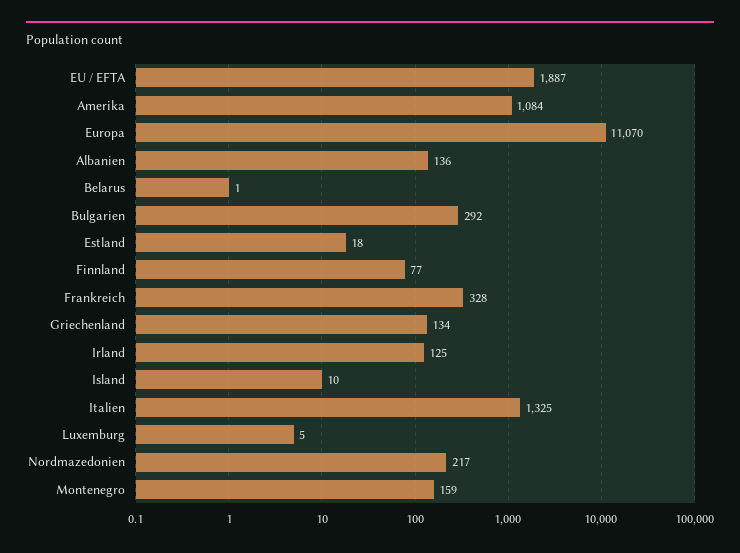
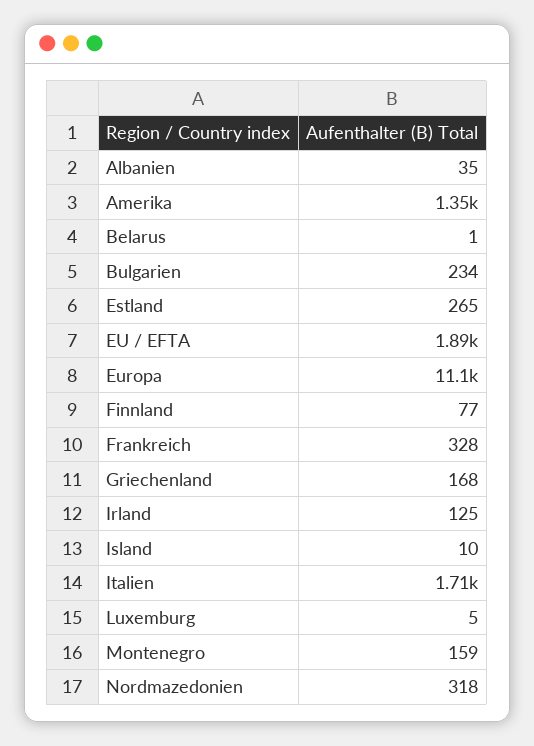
Amerika: 1084 -> 1350
Albanien: 136 -> 35
Bulgarien: 292 -> 234
Estland: 18 -> 265
Griechenland: 134 -> 168
Italien: 1325 -> 1710
Nordmazedonien: 217 -> 318

